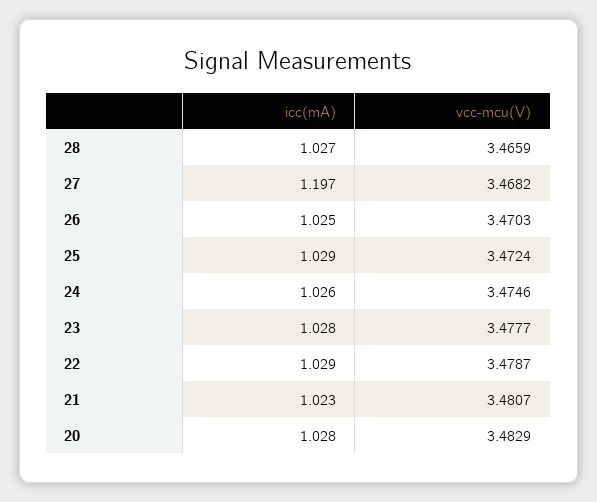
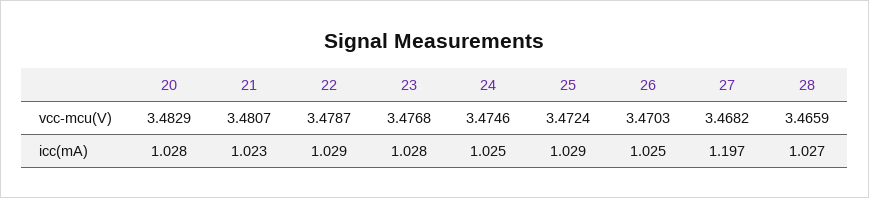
icc(mA), 24: 1.026 -> 1.025
vcc-mcu(V), 23: 3.4777 -> 3.4768

